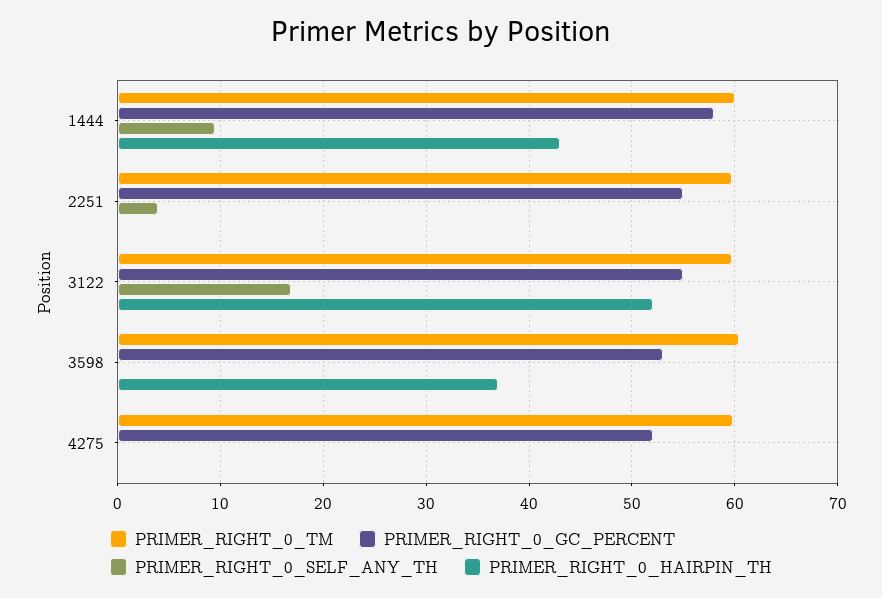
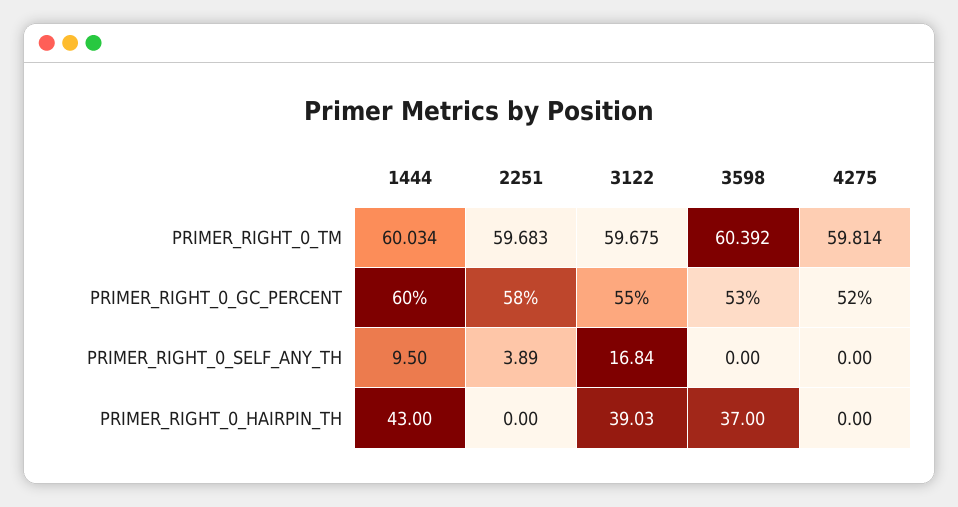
PRIMER_RIGHT_0_GC_PERCENT, 1444: 58 -> 60
PRIMER_RIGHT_0_GC_PERCENT, 2251: 55 -> 58
PRIMER_RIGHT_0_HAIRPIN_TH, 3122: 52 -> 39.03

